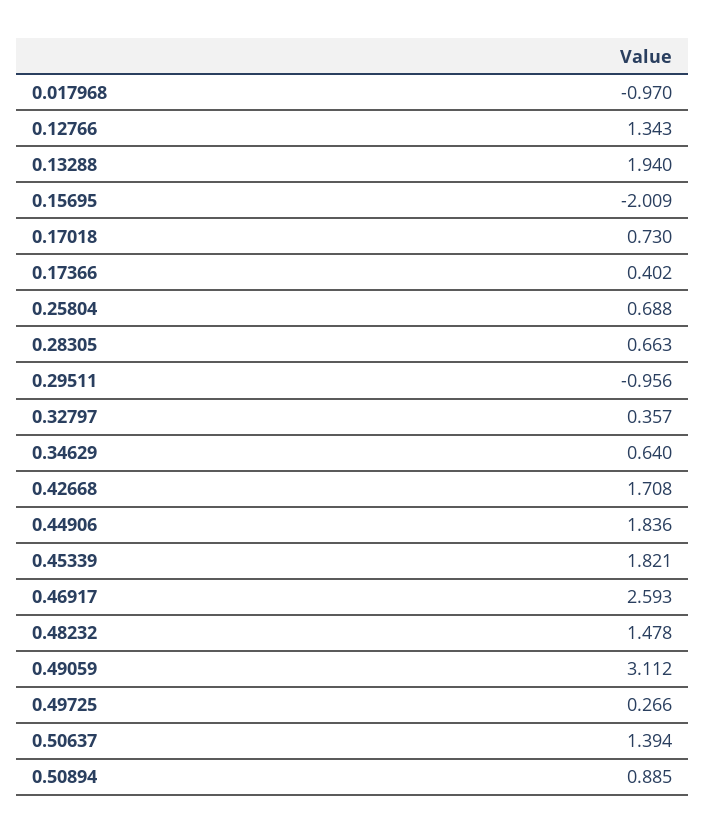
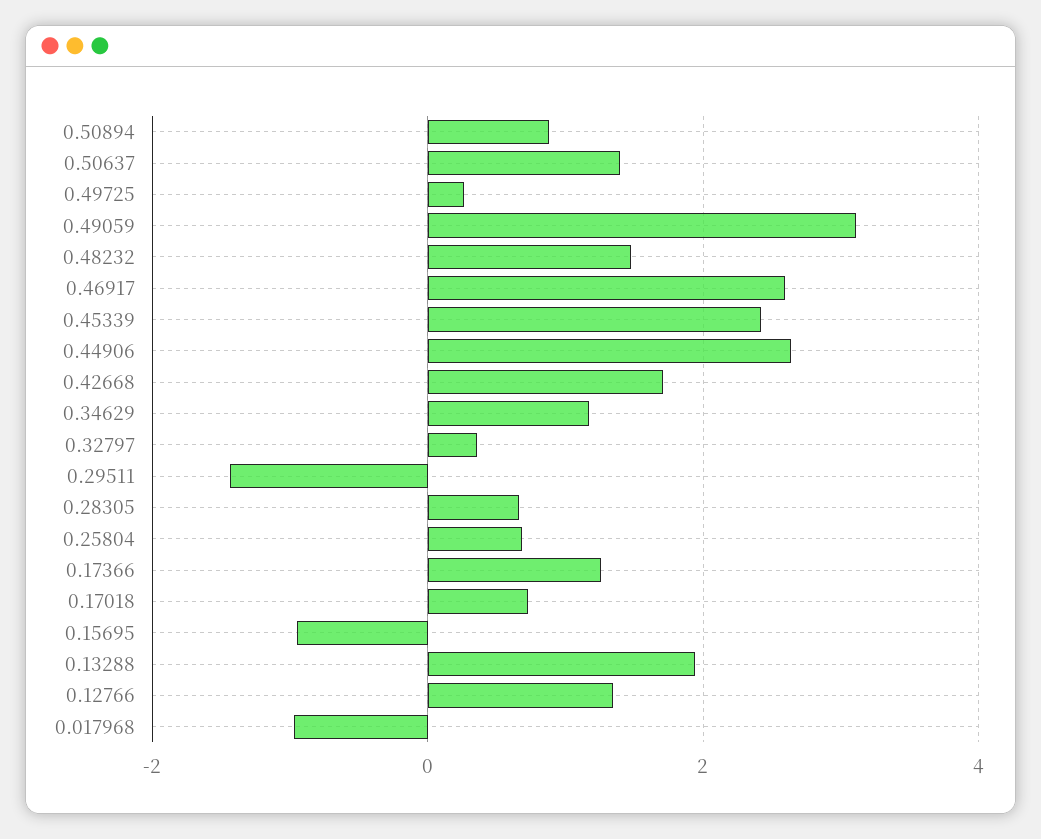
0.15695: -2.009 -> -1
0.17366: 0.402 -> 1.2
0.29511: -0.956 -> -1.4
0.34629: 0.64 -> 1.2
0.44906: 1.836 -> 2.6
0.45339: 1.821 -> 2.4

